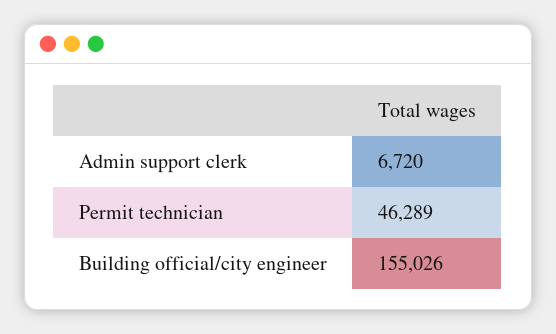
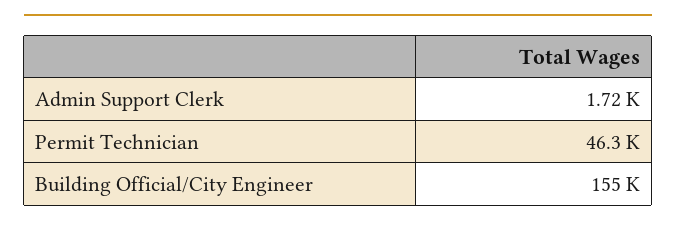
Admin support clerk: 6720 -> 1720

